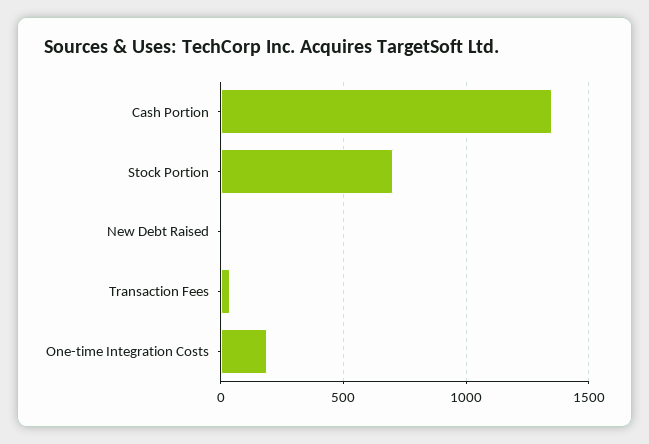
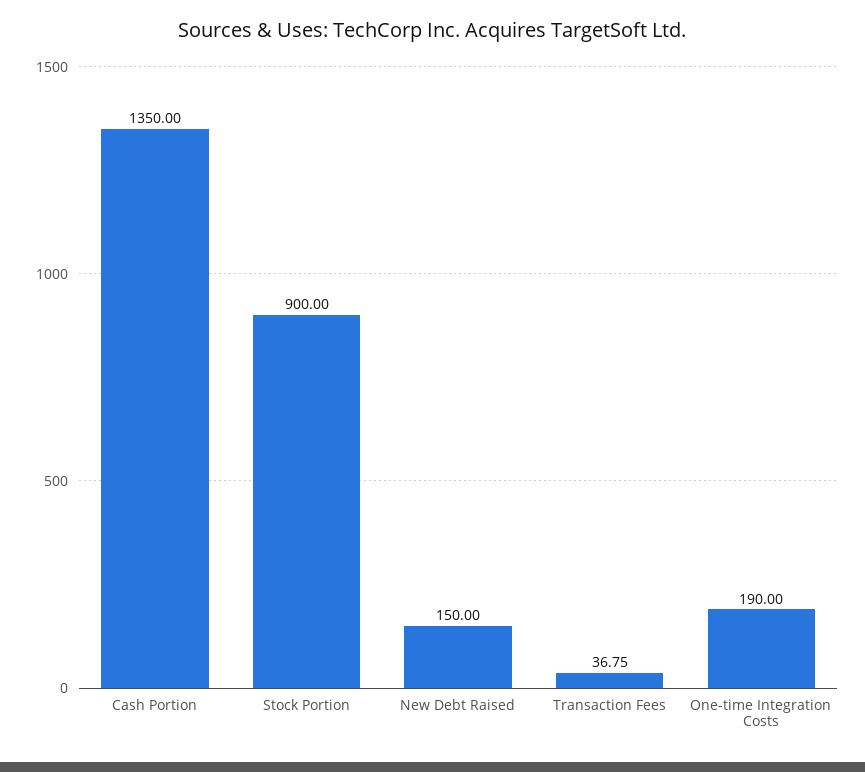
Stock Portion: 700 -> 900
New Debt Raised: 0 -> 150

